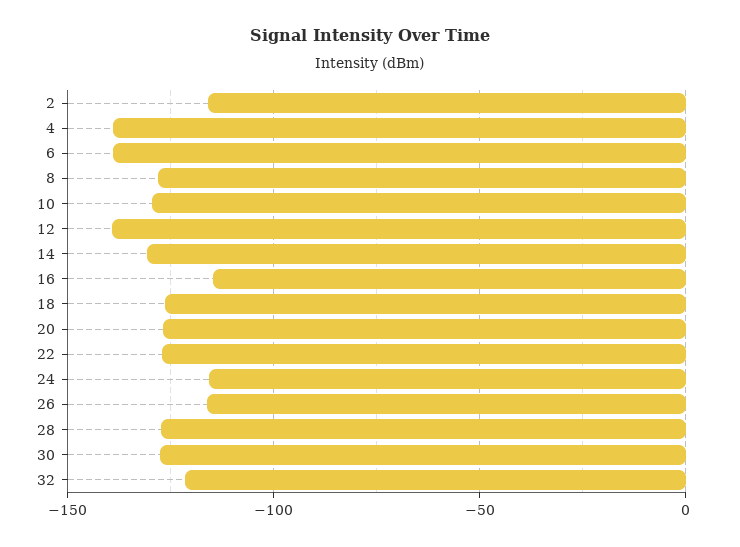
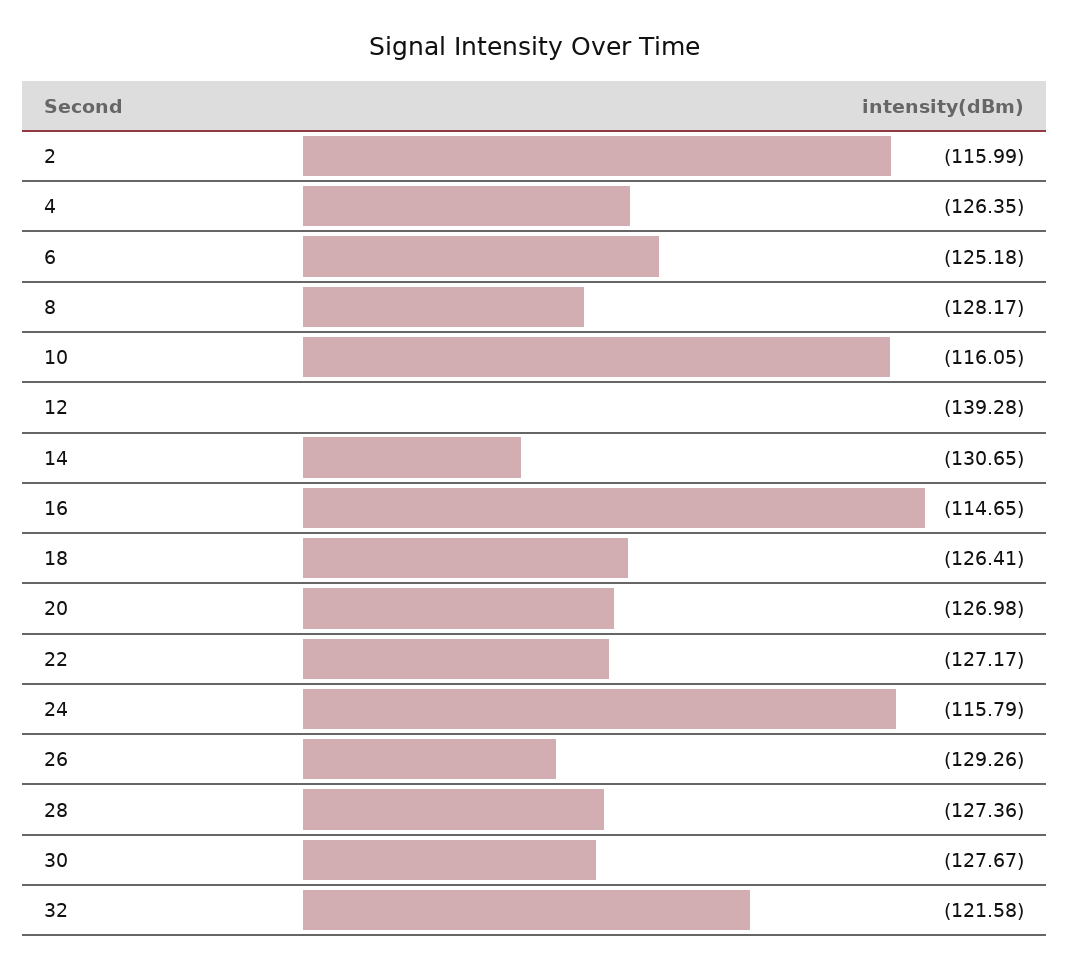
4: -140 -> -126.35
6: -140 -> -125.18
10: -130 -> -116.05
26: -115 -> -129.26

